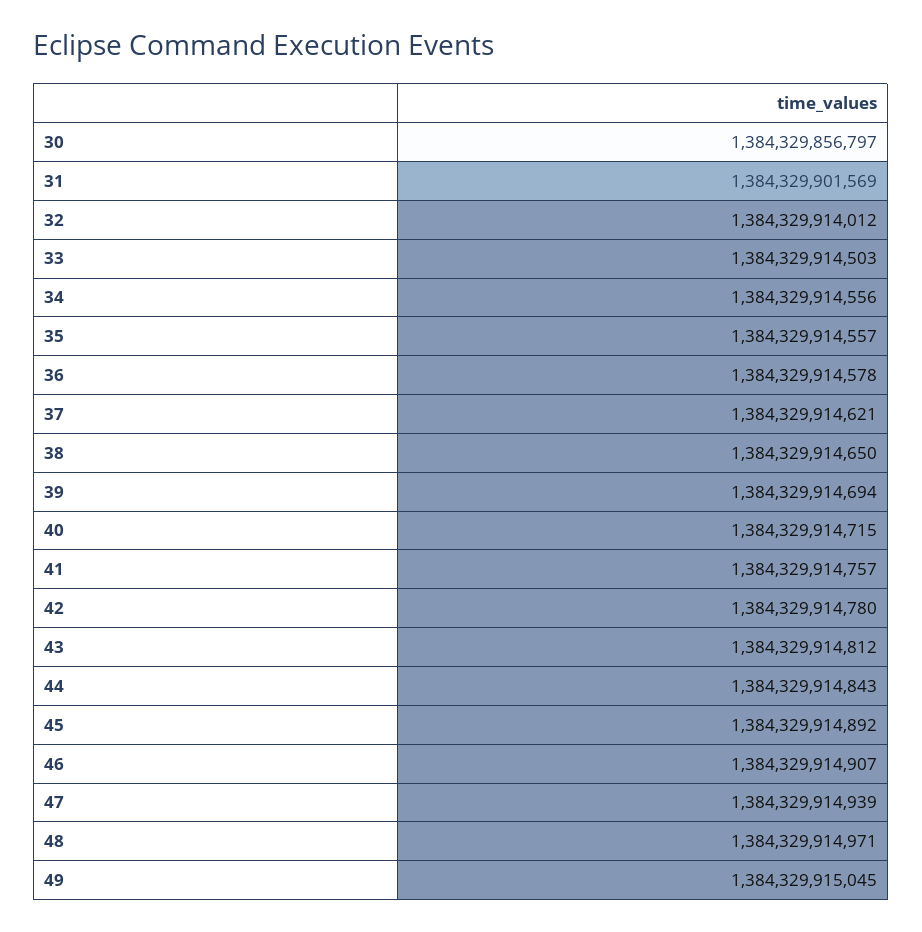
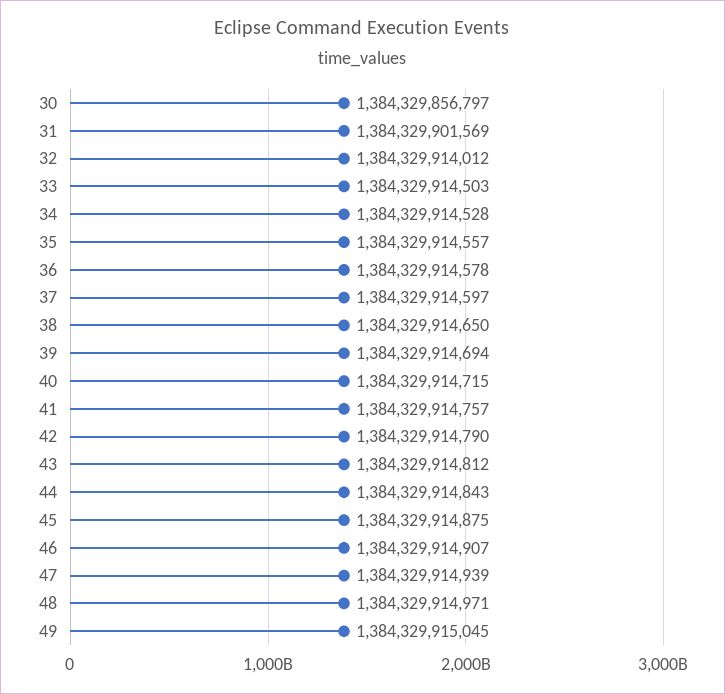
34: 1384329914556 -> 1384329914528
37: 1384329914621 -> 1384329914597
42: 1384329914780 -> 1384329914790
45: 1384329914892 -> 1384329914875

